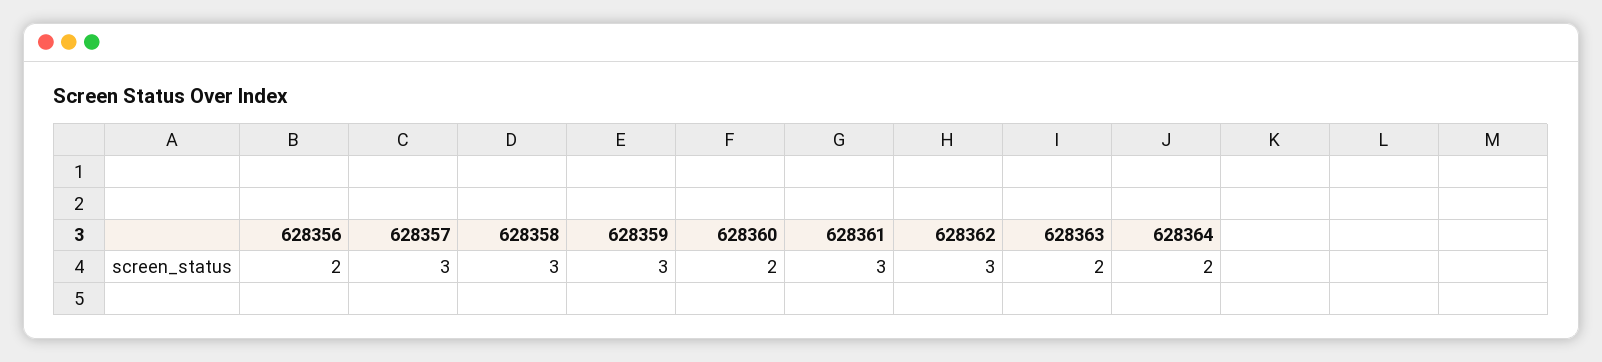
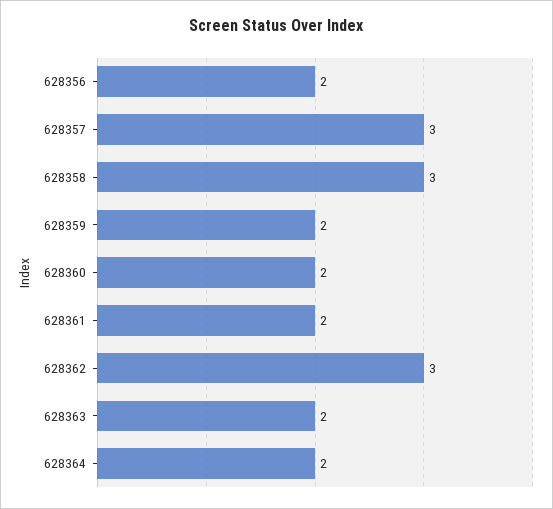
628359: 3 -> 2
628361: 3 -> 2

